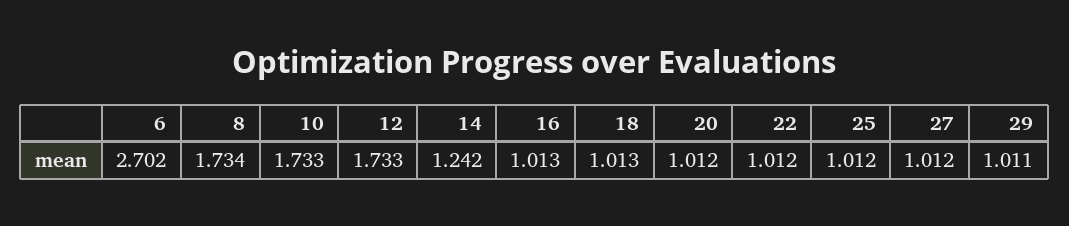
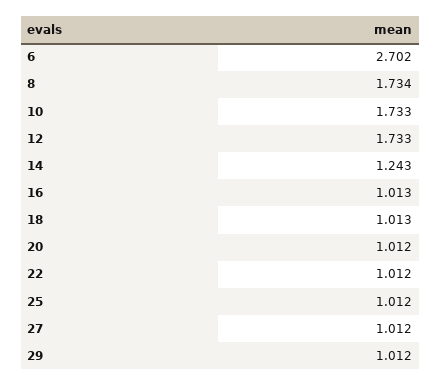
14: 1.242 -> 1.243
29: 1.011 -> 1.012

